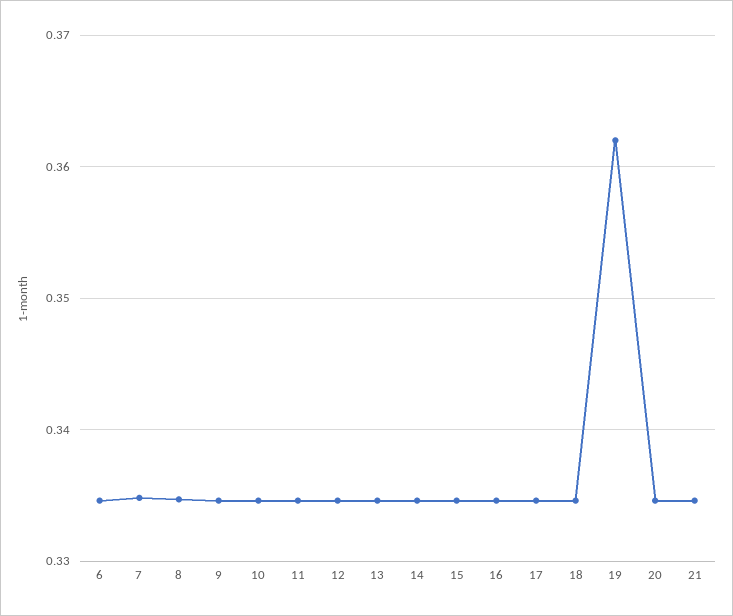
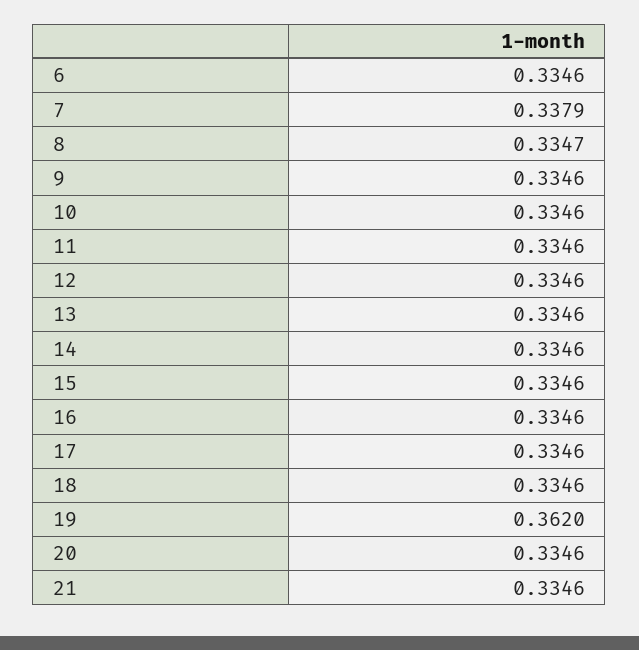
7: 0.335 -> 0.3379

